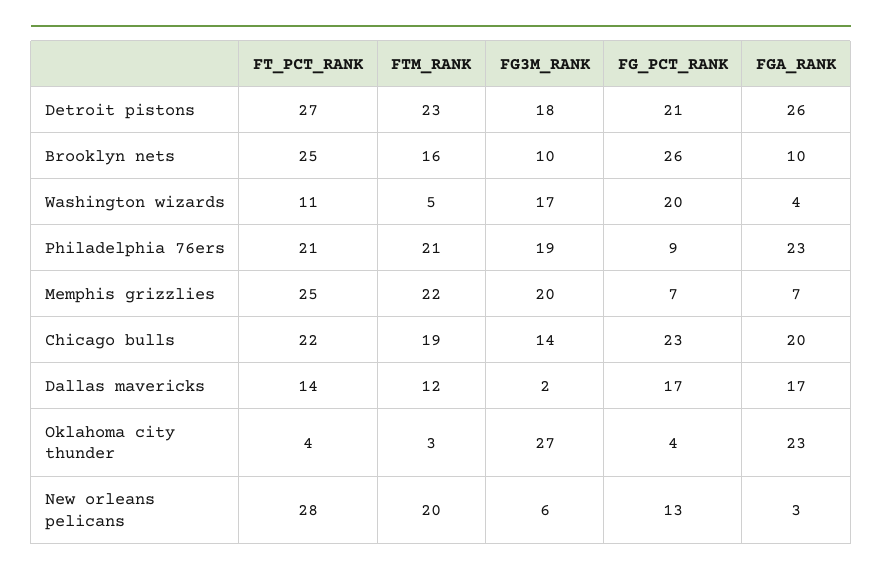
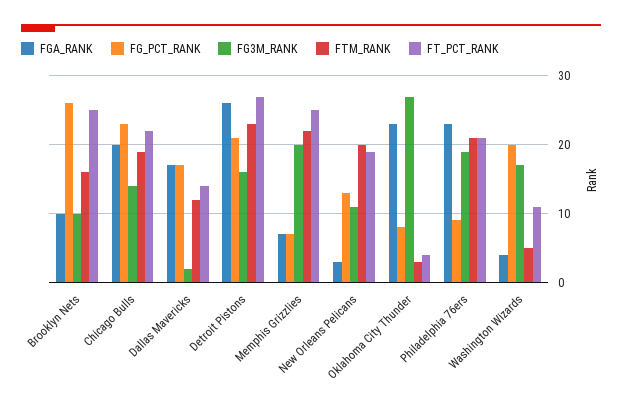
FG3M_RANK, Detroit pistons: 18 -> 16
FG_PCT_RANK, Oklahoma city thunder: 4 -> 8
FT_PCT_RANK, New orleans pelicans: 28 -> 19
FG3M_RANK, New orleans pelicans: 6 -> 11

